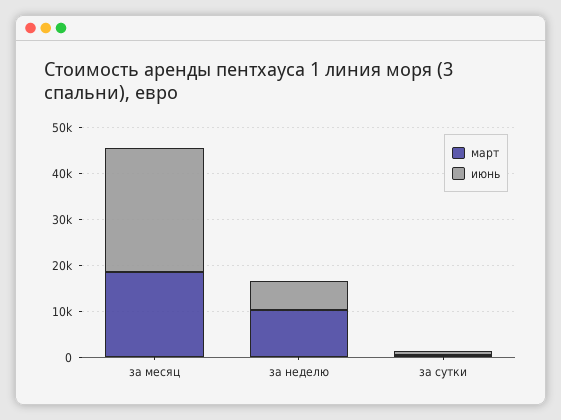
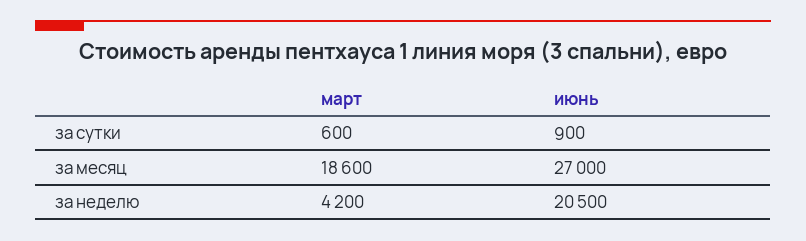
март, за неделю: 10000 -> 4200
июнь, за неделю: 6000 -> 20500

